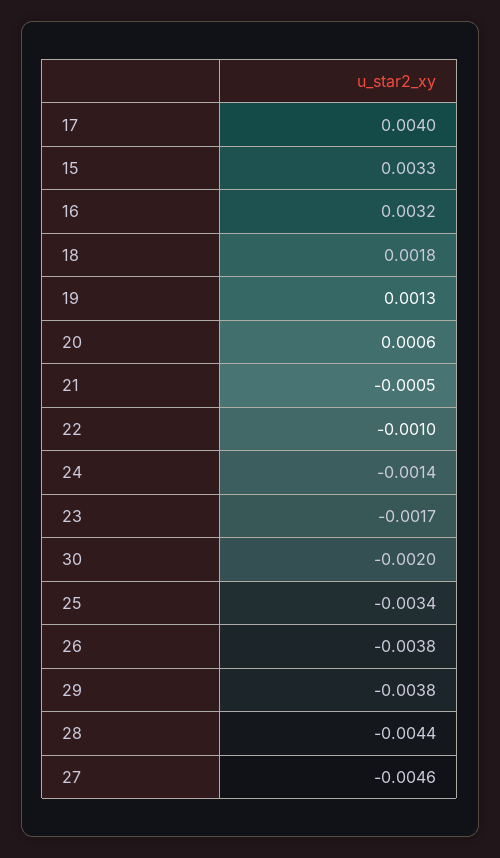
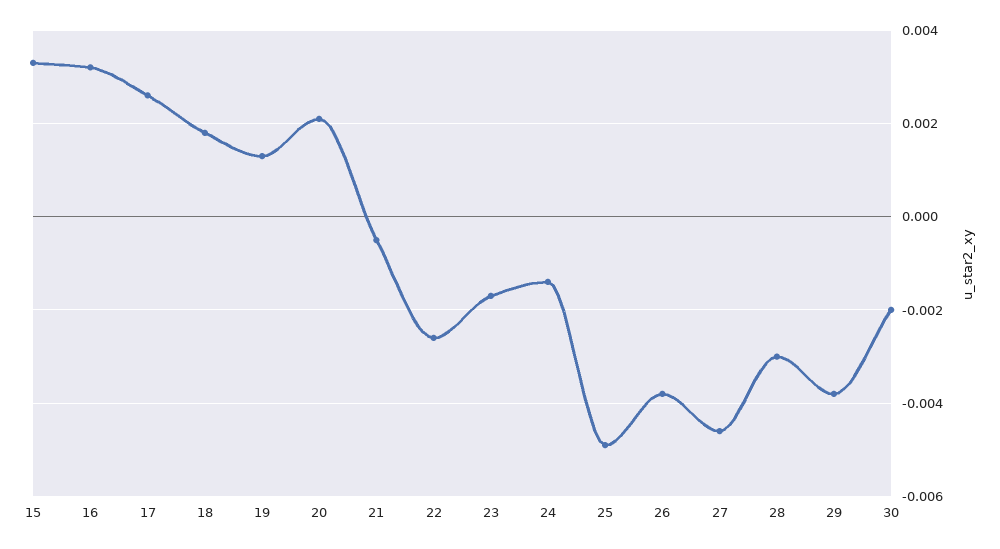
17: 0.004 -> 0.0025
20: 0.0006 -> 0.002
22: -0.001 -> -0.0025
25: -0.0034 -> -0.005
28: -0.0044 -> -0.003

